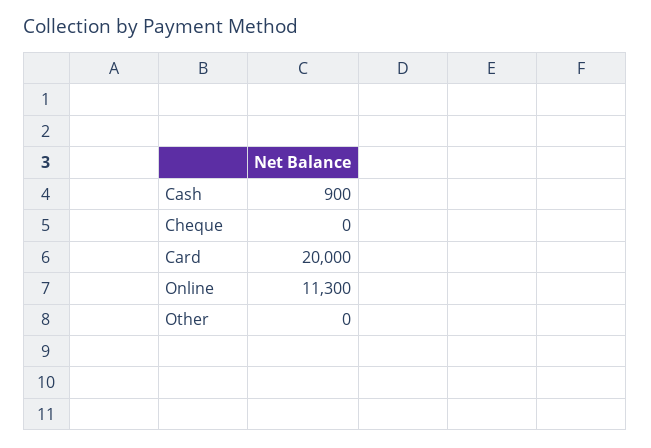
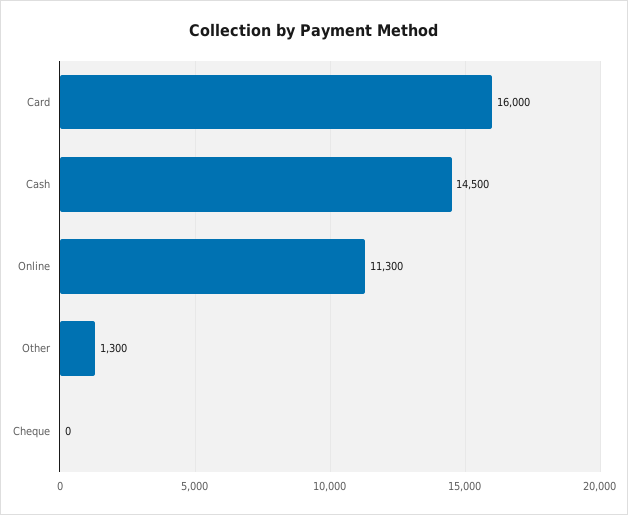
Cash: 900 -> 14500
Card: 20000 -> 16000
Other: 0 -> 1300

